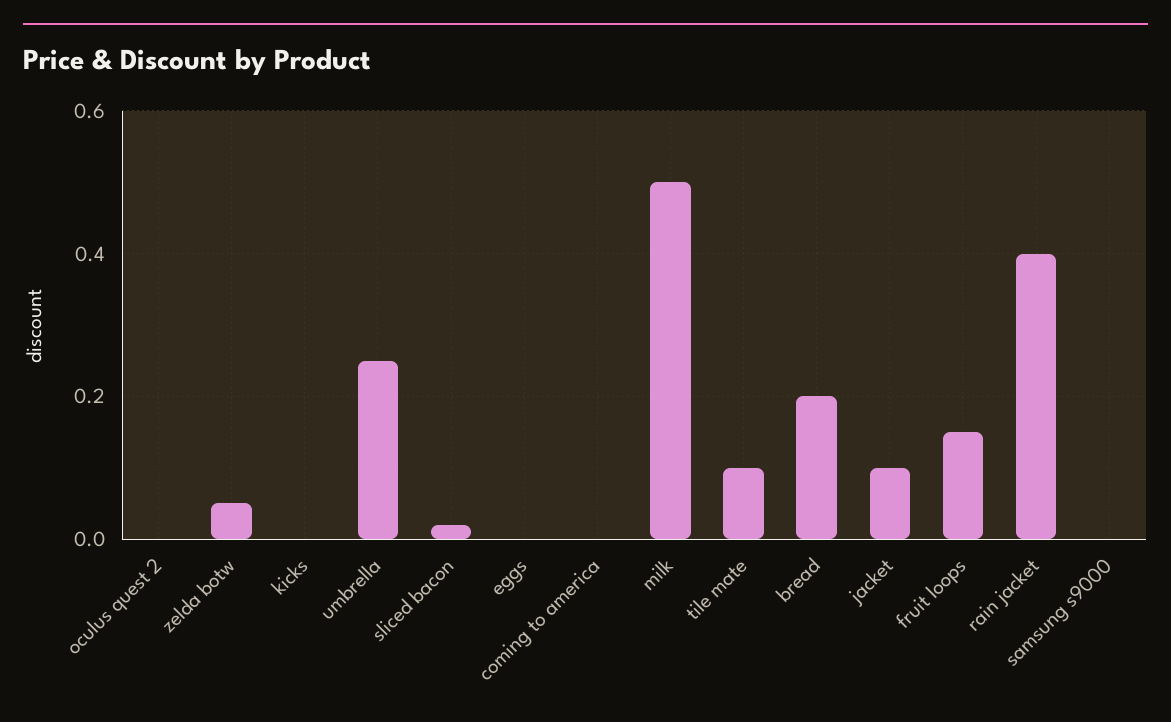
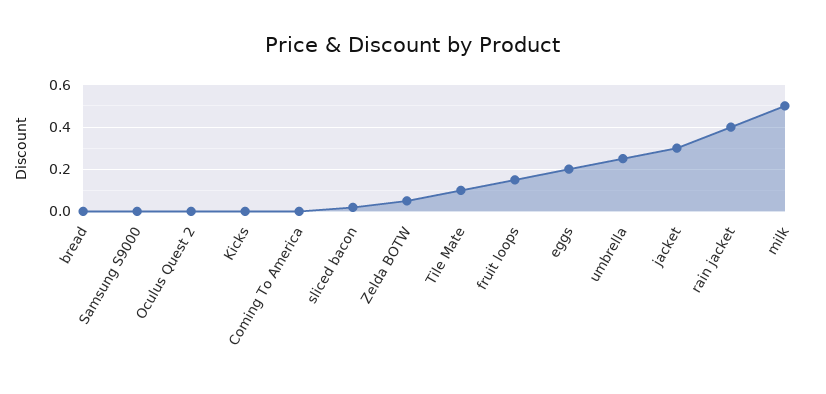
eggs: 0 -> 0.2
bread: 0.2 -> 0
jacket: 0.1 -> 0.3

